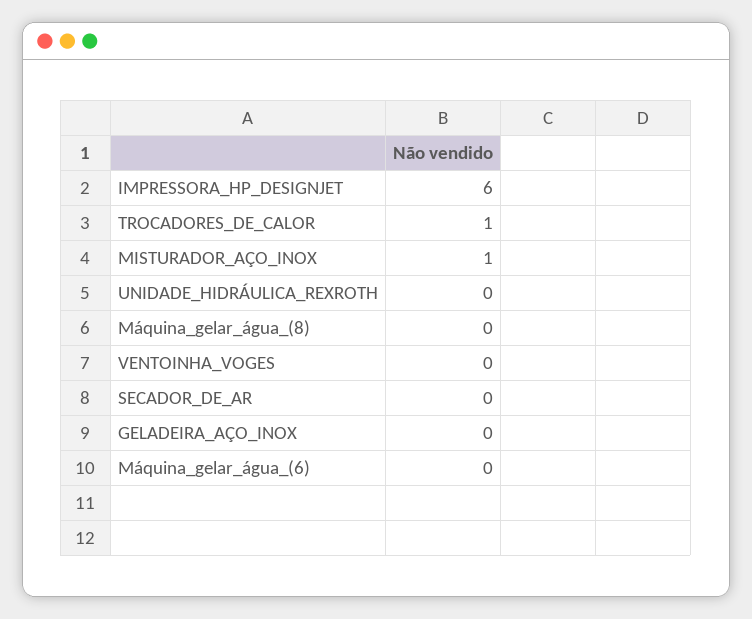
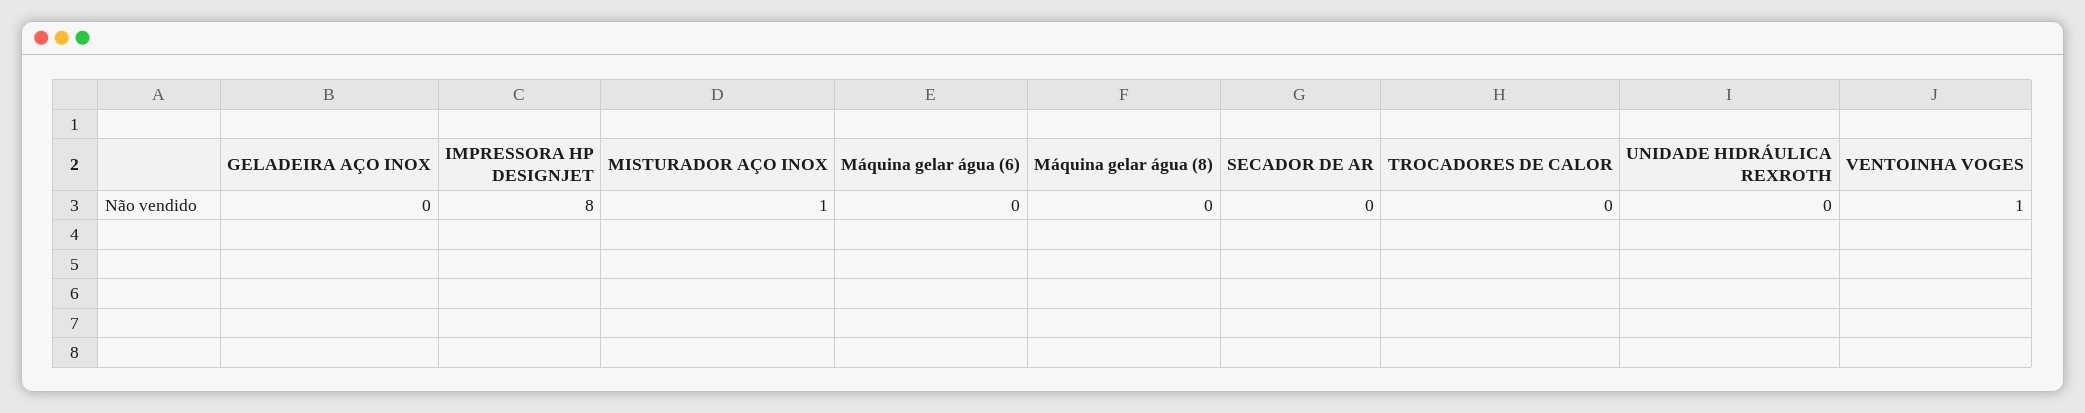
IMPRESSORA_HP_DESIGNJET: 6 -> 8
TROCADORES_DE_CALOR: 1 -> 0
VENTOINHA_VOGES: 0 -> 1

